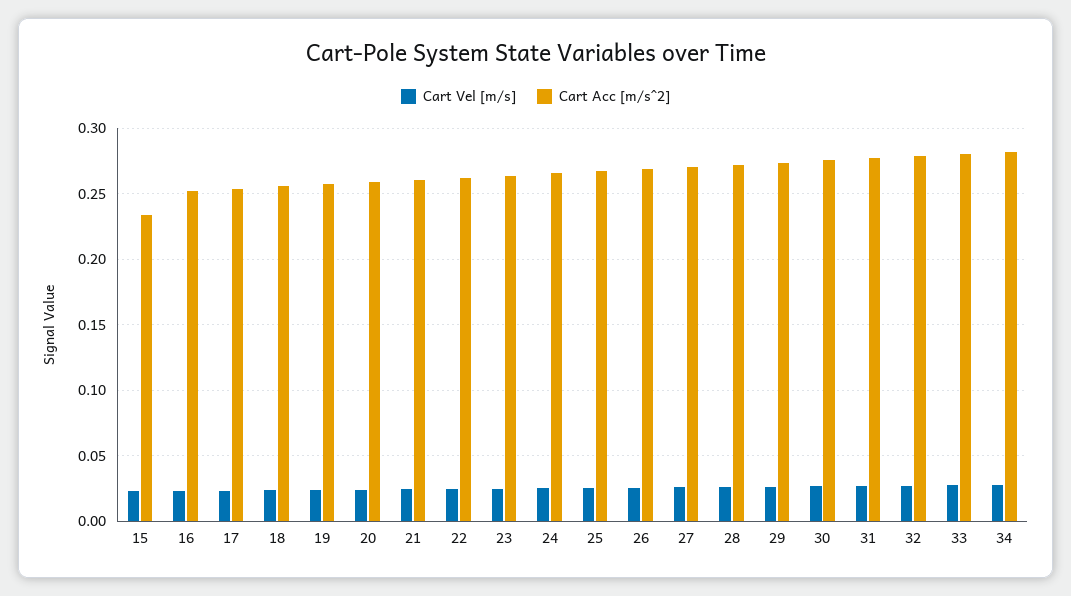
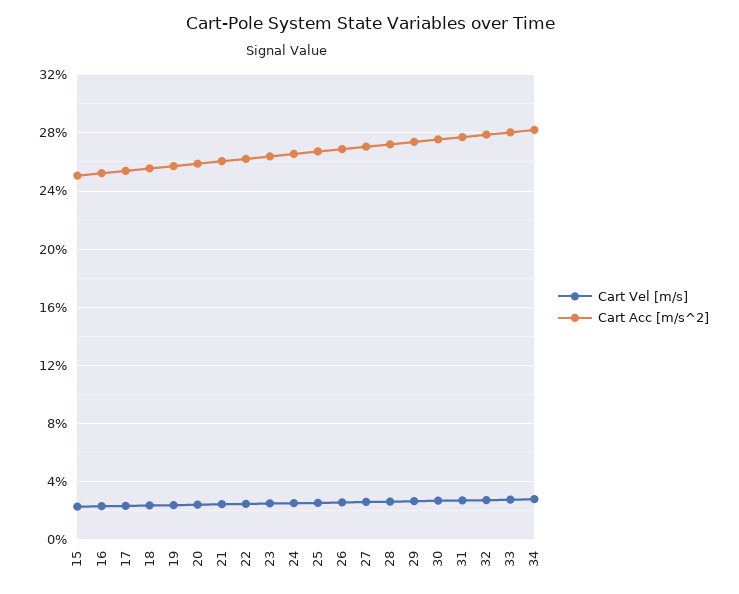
Cart Acc [m/s^2], 15: 0.235 -> 0.25

